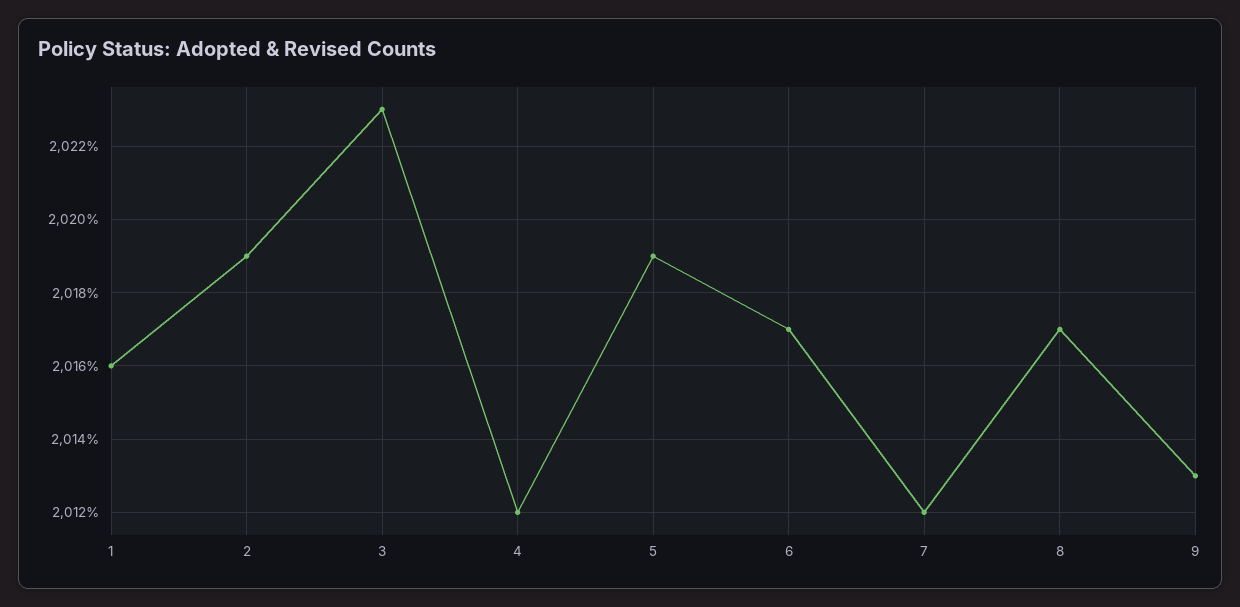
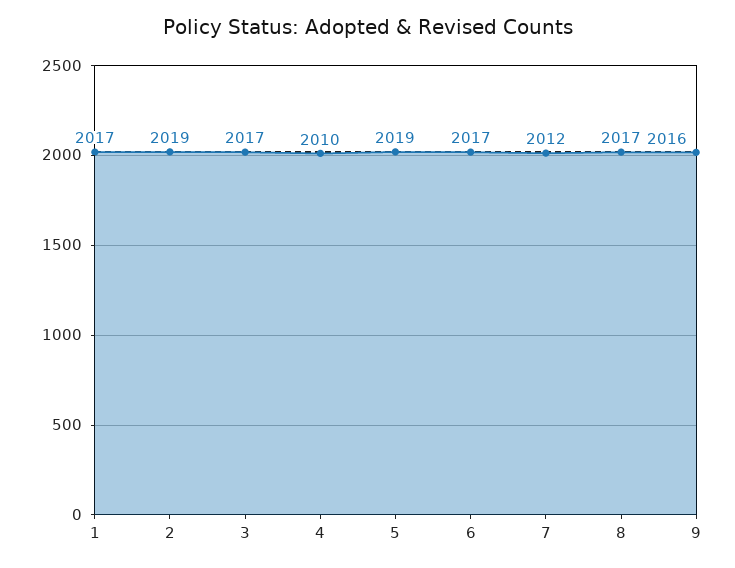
1: 2016 -> 2017
3: 2023 -> 2017
4: 2012 -> 2010
9: 2013 -> 2016

